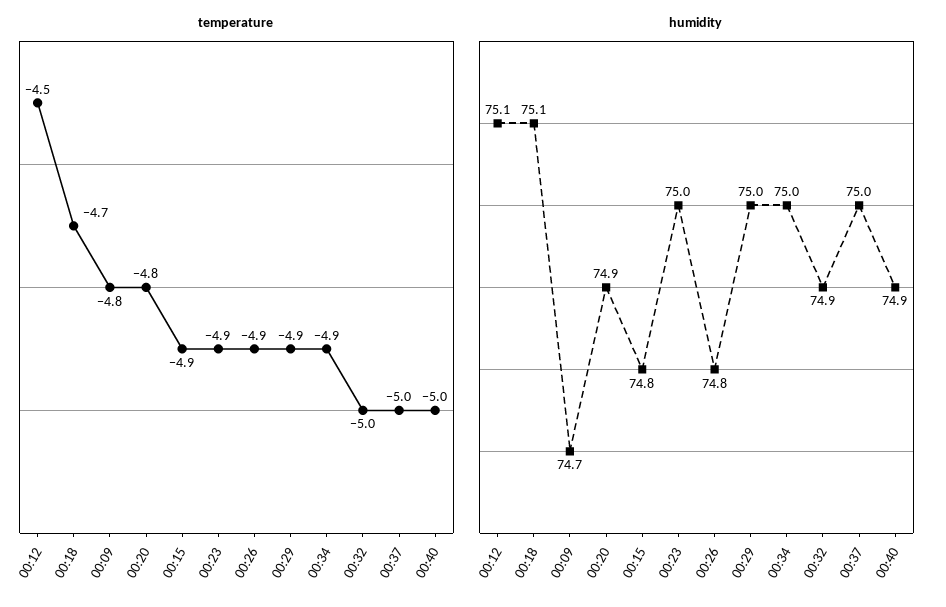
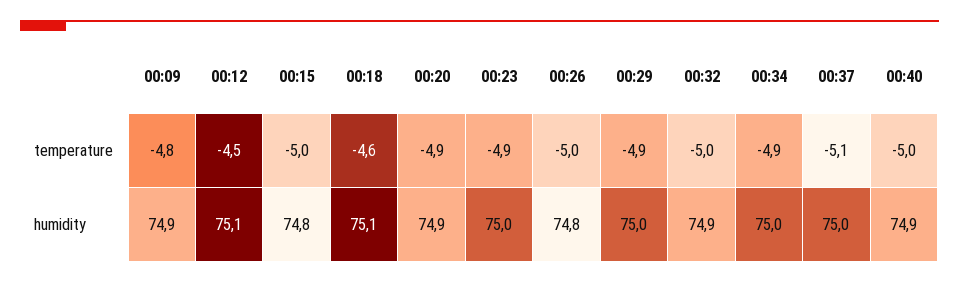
temperature, 00:18: -4.7 -> -4.6
temperature, 00:20: -4.8 -> -4.9
temperature, 00:15: -4.9 -> -5
temperature, 00:26: -4.9 -> -5
temperature, 00:37: -5 -> -5.1
humidity, 00:09: 74.7 -> 74.9

